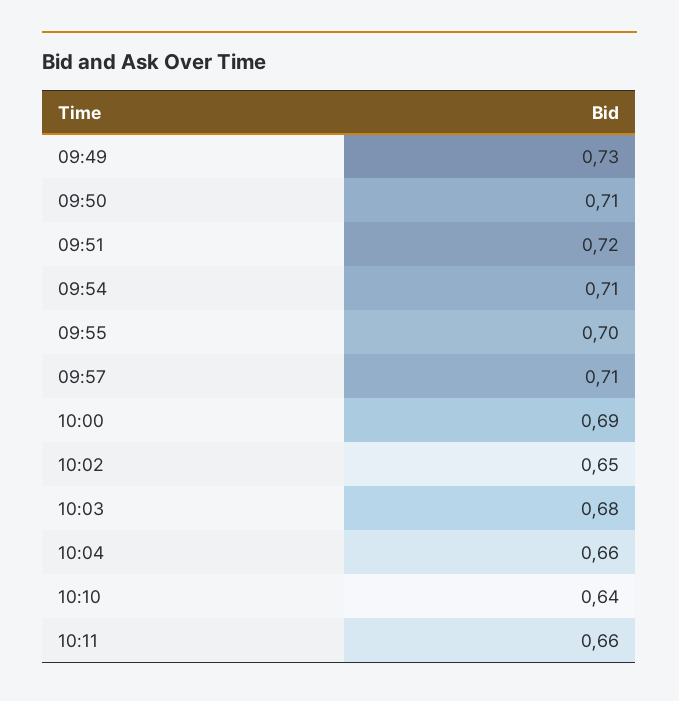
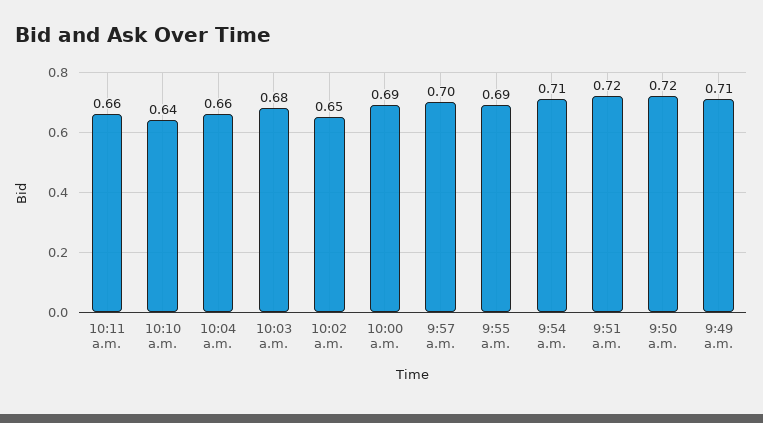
09:49: 0.73 -> 0.71
09:50: 0.71 -> 0.72
09:55: 0.7 -> 0.69
09:57: 0.71 -> 0.7

